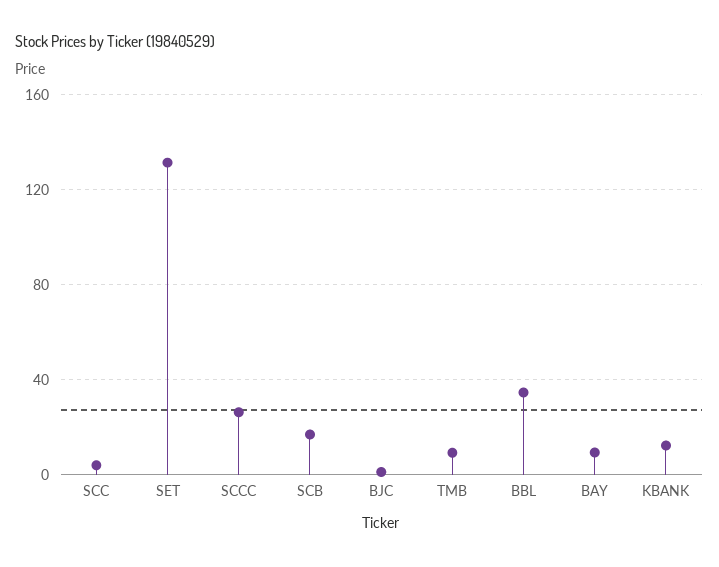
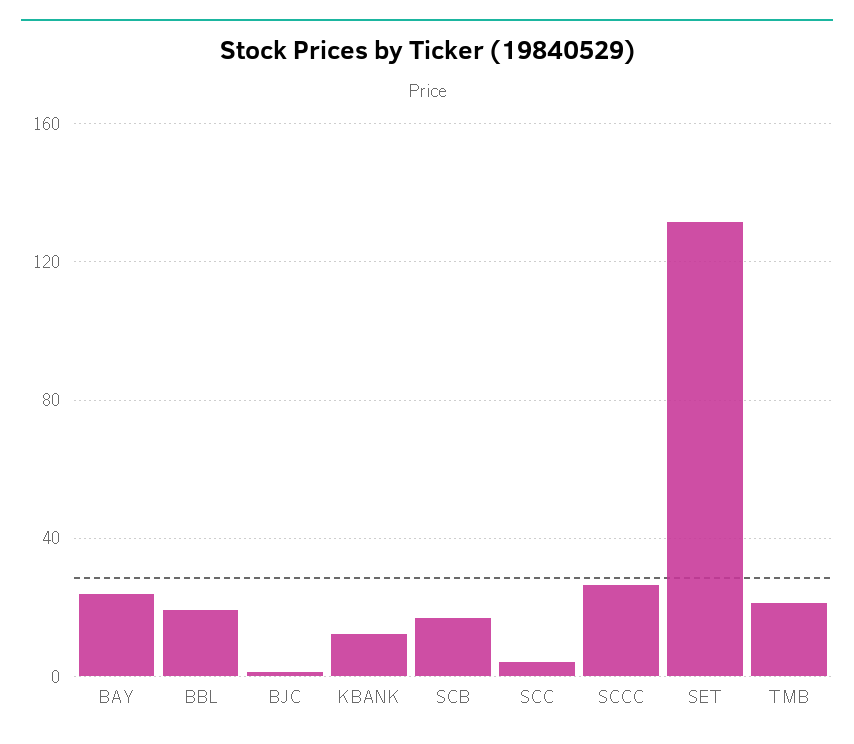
TMB: 10 -> 20
BBL: 35 -> 20
BAY: 10 -> 25

